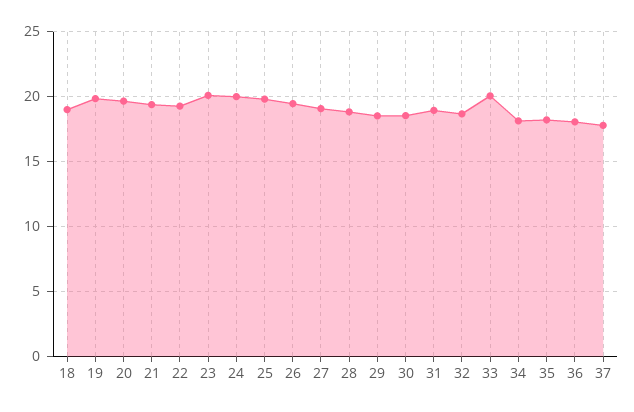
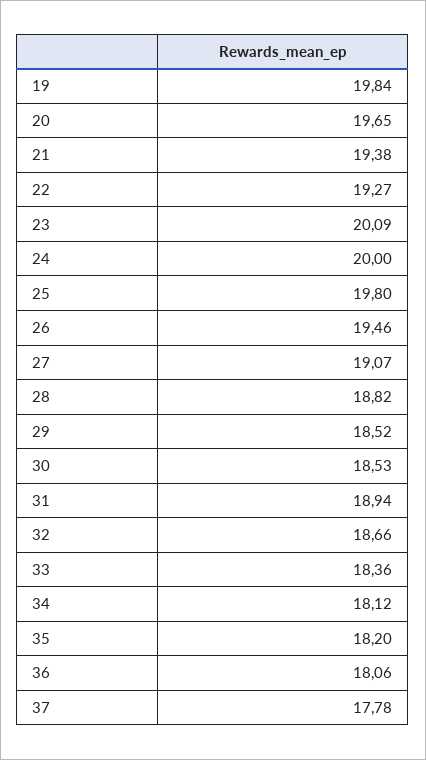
18: 19 -> none
33: 20 -> 18.36

